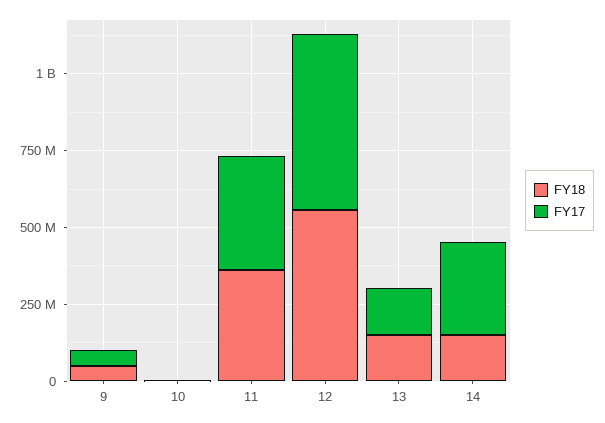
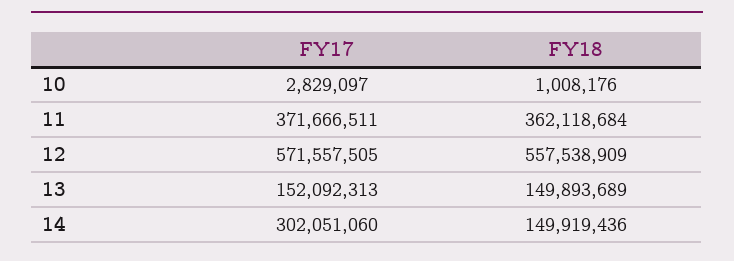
FY18, 9: 50000000 -> none
FY17, 9: 50000000 -> none

